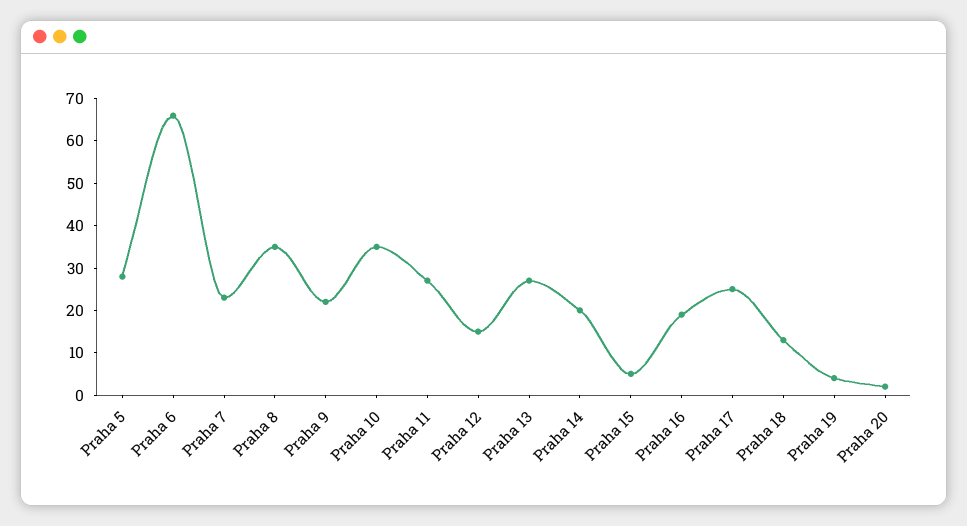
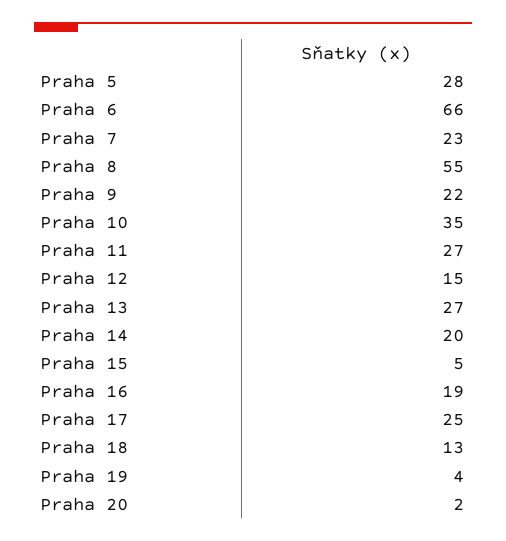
Praha 8: 35 -> 55

